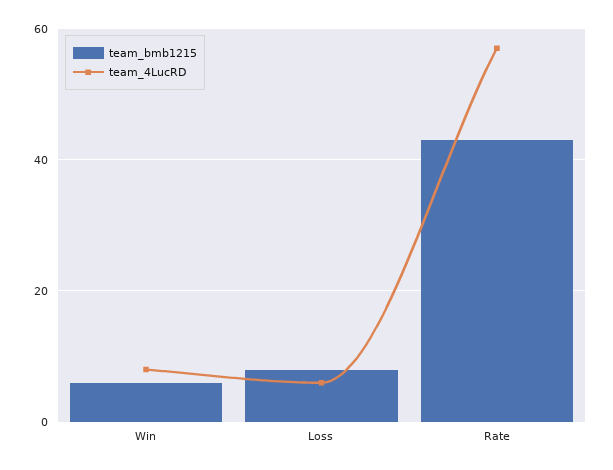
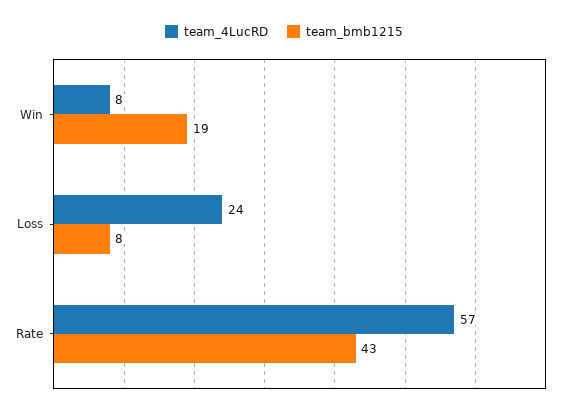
team_bmb1215, Win: 5 -> 19
team_4LucRD, Loss: 5 -> 24

